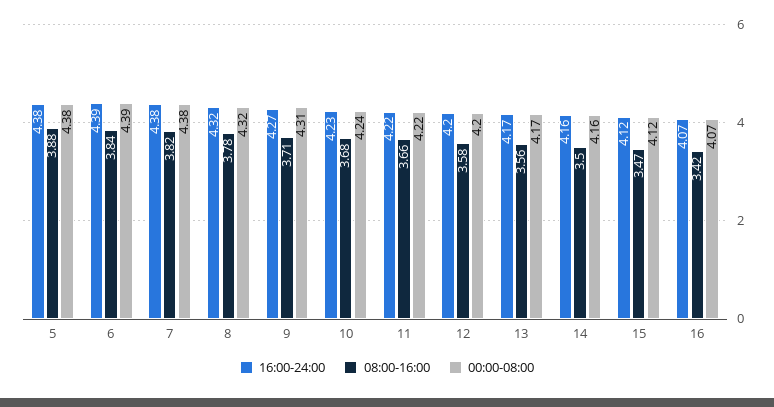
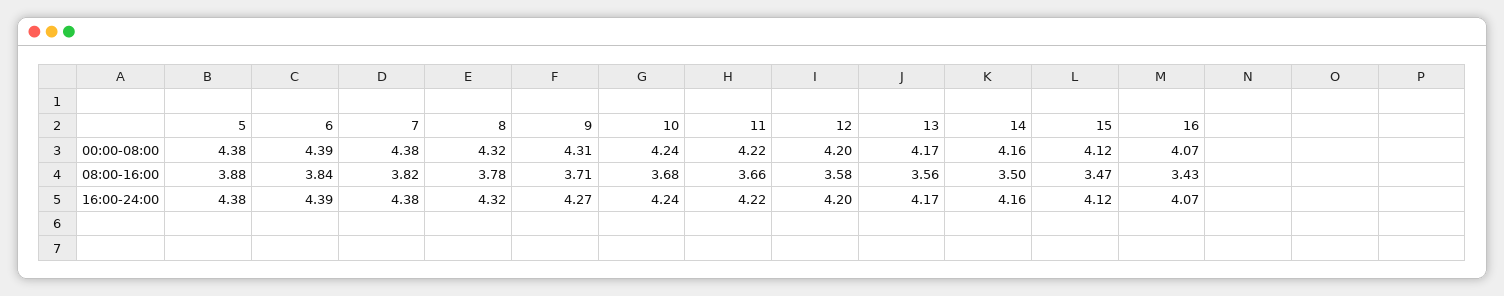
16:00-24:00, 10: 4.23 -> 4.24
08:00-16:00, 16: 3.42 -> 3.43

